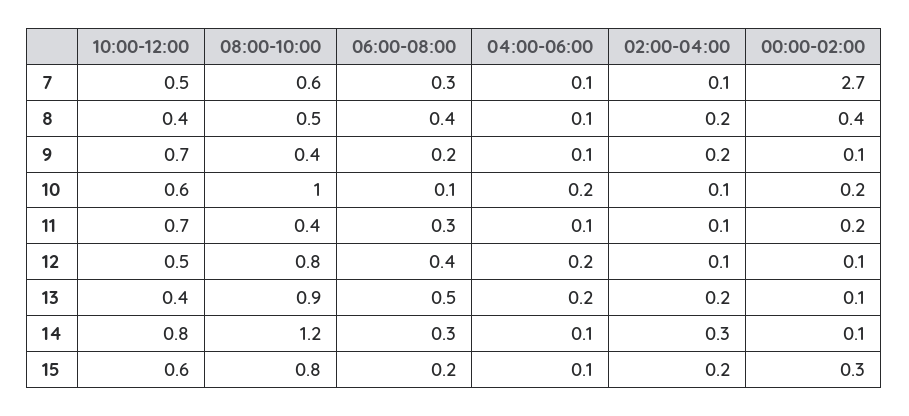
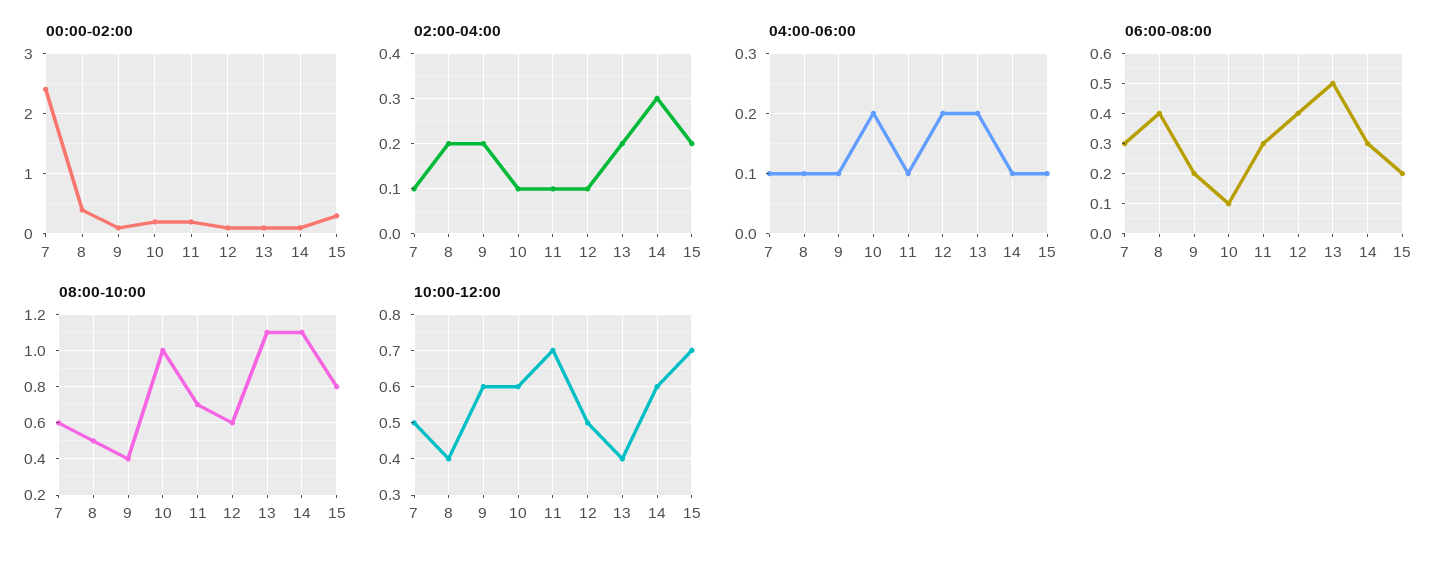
00:00-02:00, 7: 2.7 -> 2.4
10:00-12:00, 9: 0.7 -> 0.6
08:00-10:00, 11: 0.4 -> 0.7
08:00-10:00, 12: 0.8 -> 0.6
08:00-10:00, 13: 0.9 -> 1.1
10:00-12:00, 14: 0.8 -> 0.6
08:00-10:00, 14: 1.2 -> 1.1
10:00-12:00, 15: 0.6 -> 0.7

